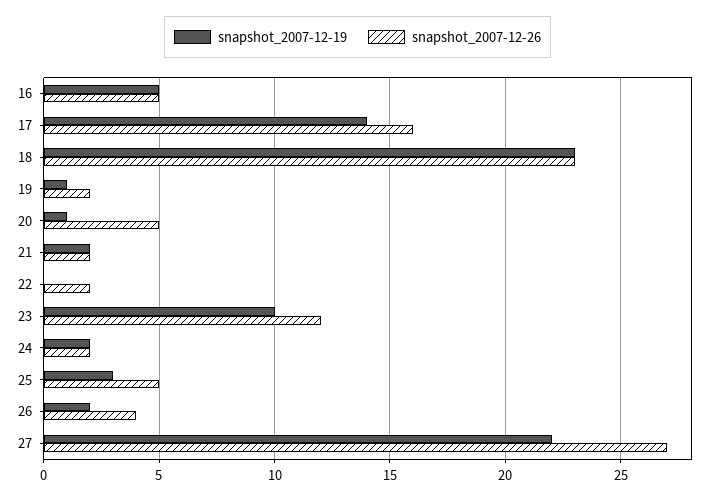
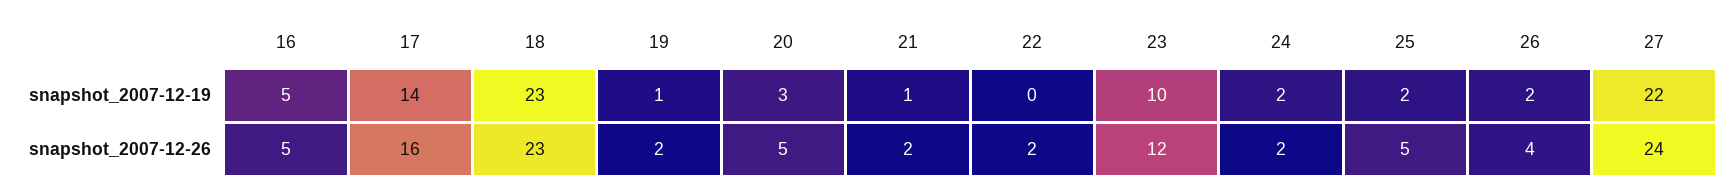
snapshot_2007-12-19, 20: 1 -> 3
snapshot_2007-12-19, 21: 2 -> 1
snapshot_2007-12-19, 25: 3 -> 2
snapshot_2007-12-26, 27: 27 -> 24

